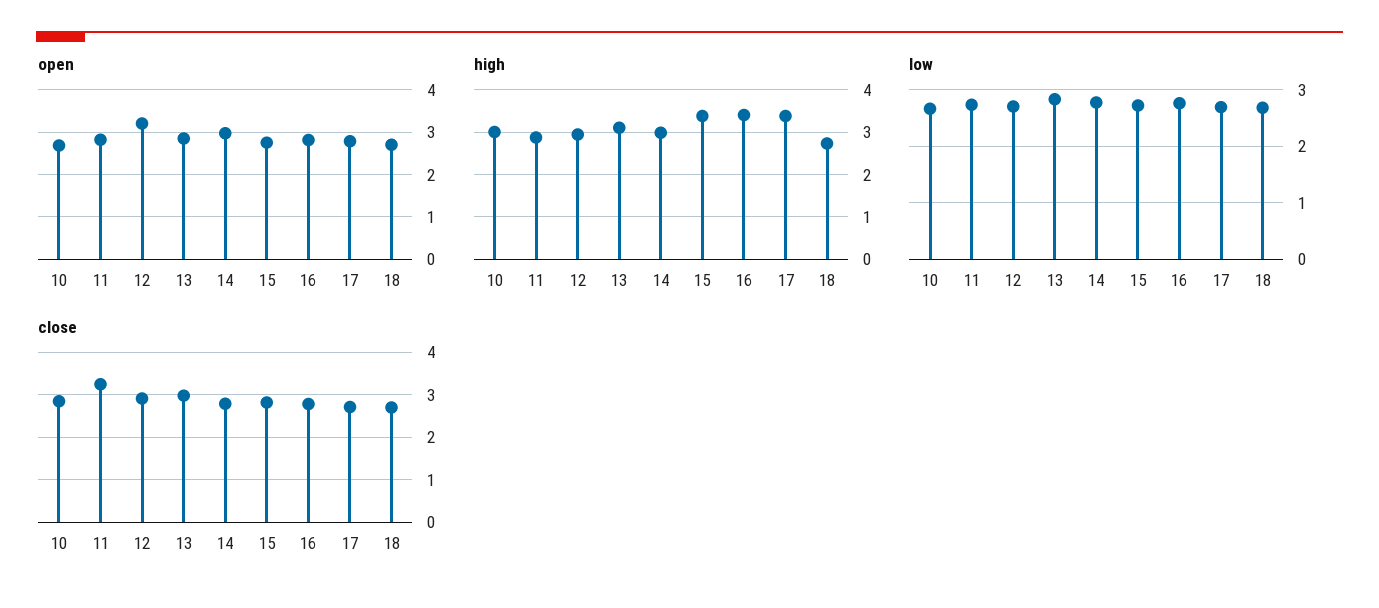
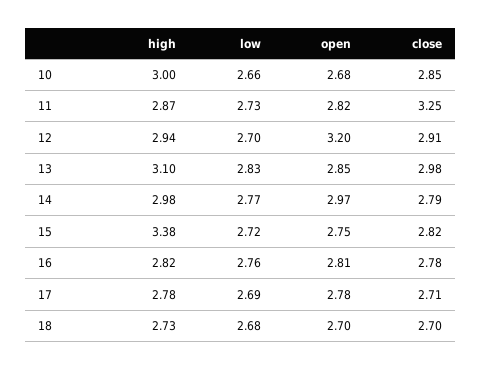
high, 16: 3.4 -> 2.82
high, 17: 3.4 -> 2.78

